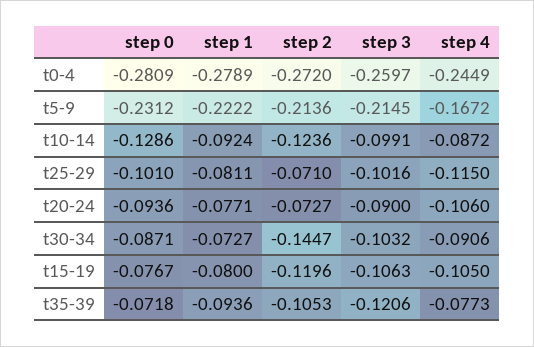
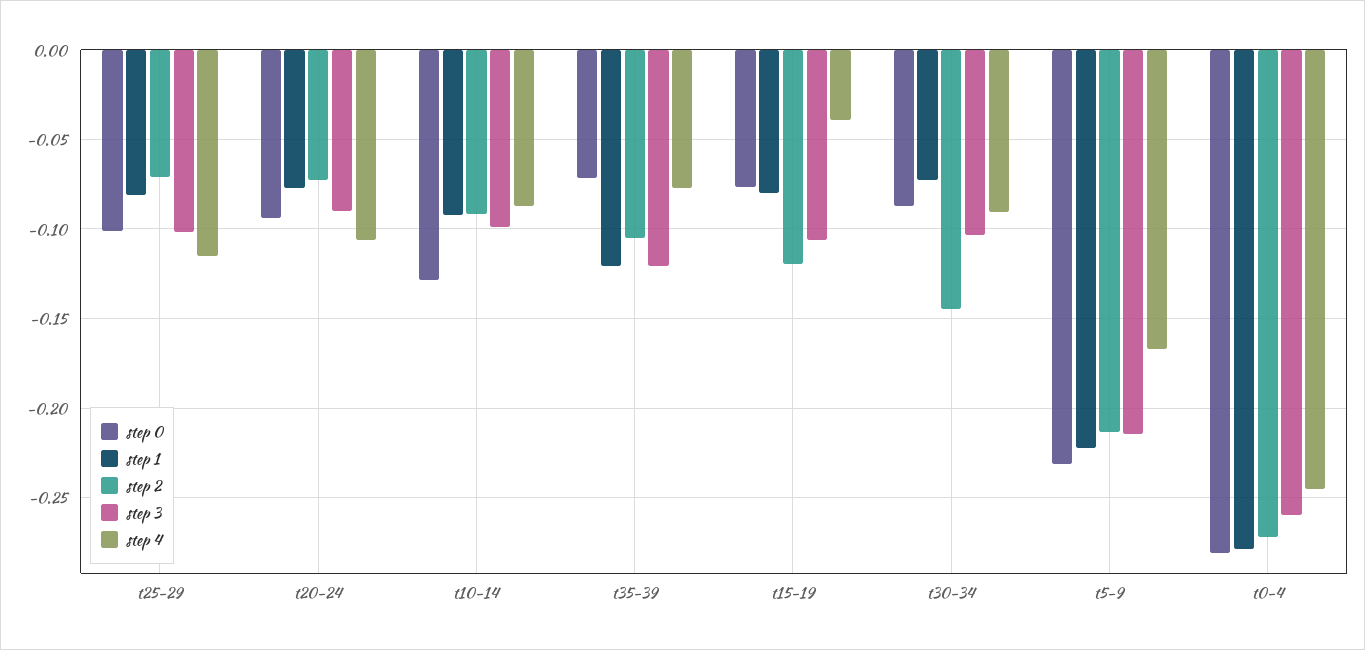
step 2, t10-14: -0.1236 -> -0.09
step 4, t15-19: -0.105 -> -0.04
step 1, t35-39: -0.0936 -> -0.12

